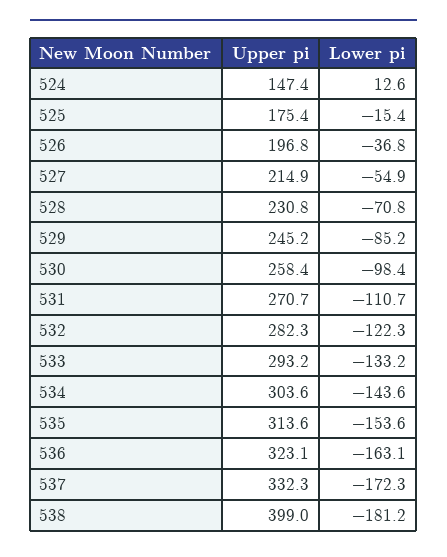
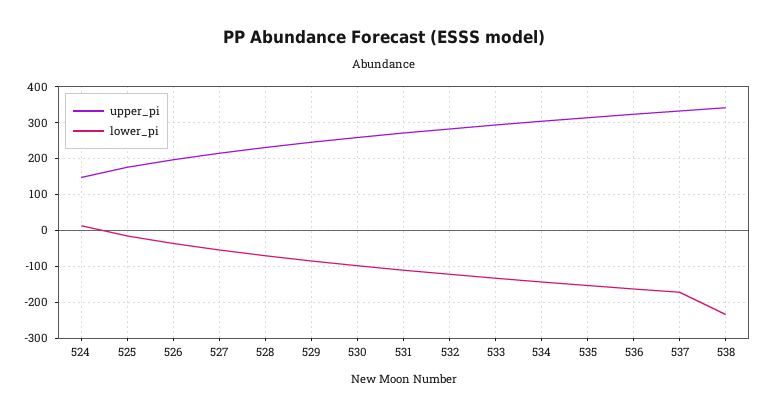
Upper pi, 538: 399 -> 340
Lower pi, 538: -181.2 -> -240

